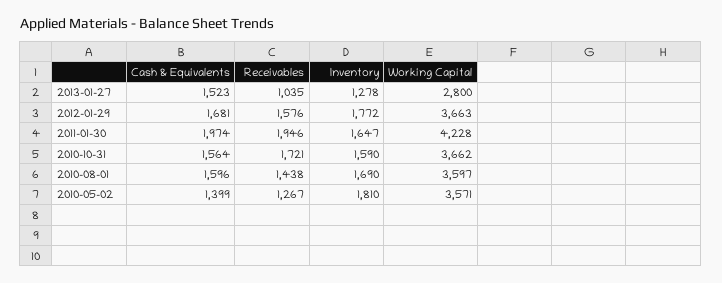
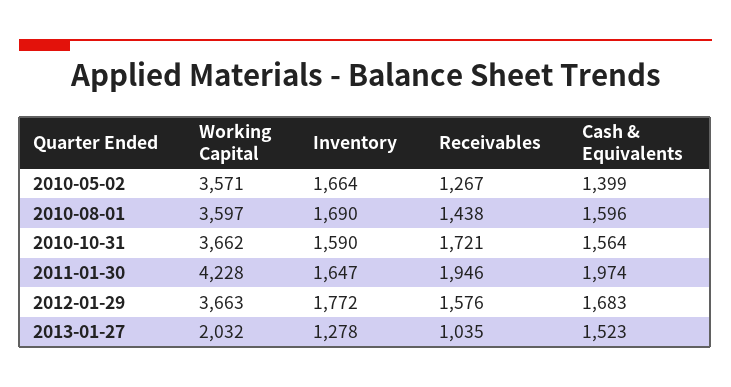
Working Capital, 2013-01-27: 2800 -> 2032
Cash & Equivalents, 2012-01-29: 1681 -> 1683
Inventory, 2010-05-02: 1810 -> 1664

